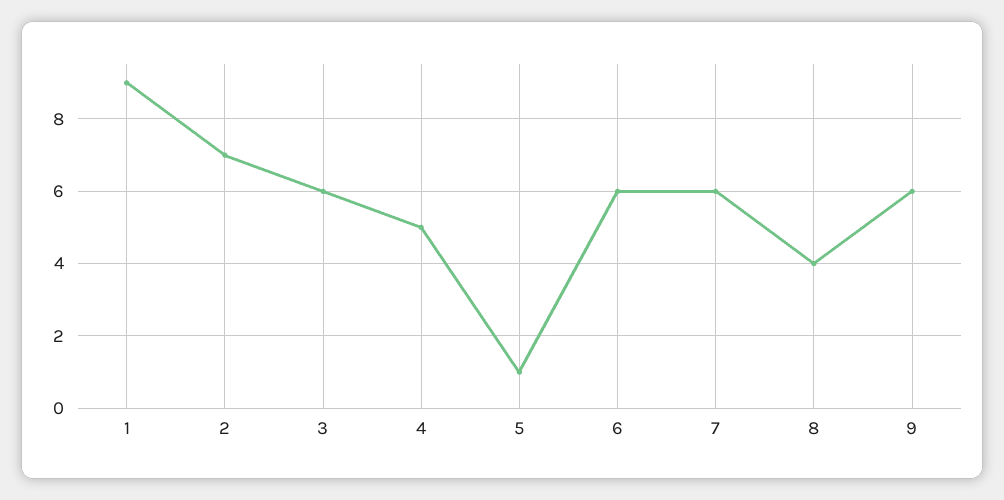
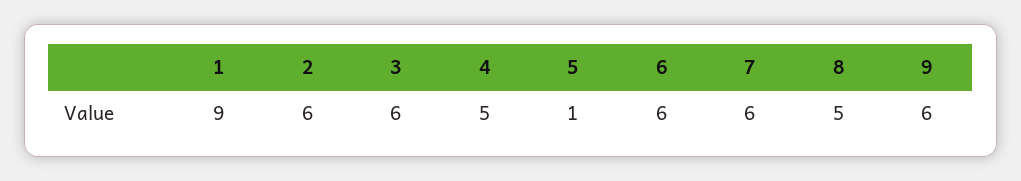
2: 7 -> 6
8: 4 -> 5

